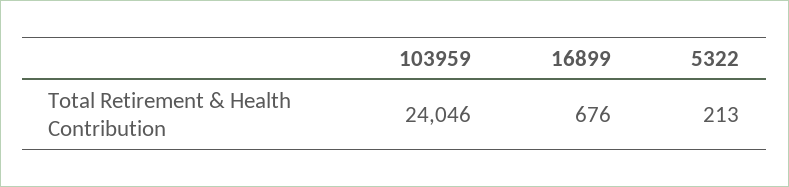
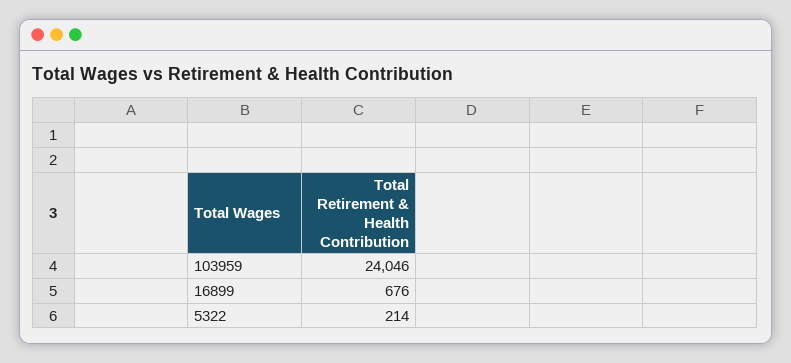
5322: 213 -> 214

